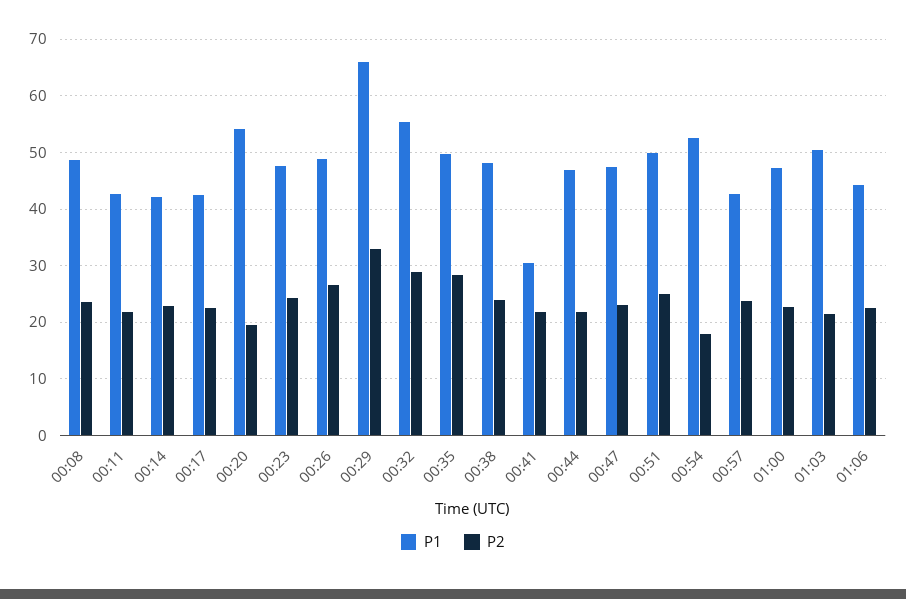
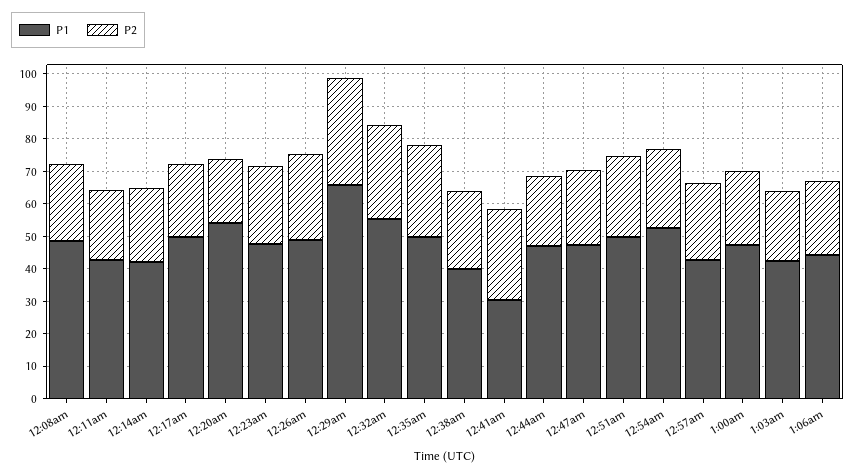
P1, 00:17: 42 -> 50
P1, 00:38: 48 -> 40
P2, 00:41: 22 -> 27.5
P2, 00:54: 18 -> 25
P1, 01:03: 50 -> 42.5

